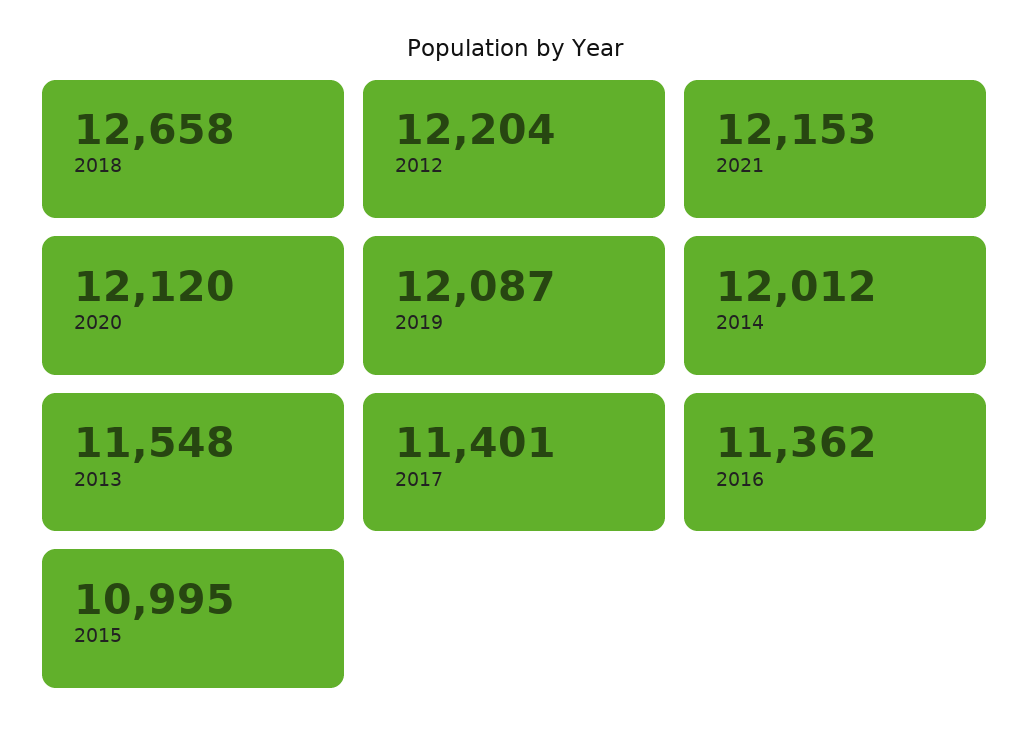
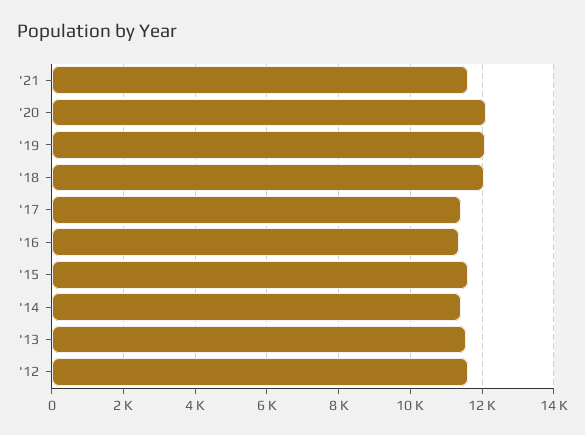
2018: 12658 -> 12000
2012: 12204 -> 11600
2021: 12153 -> 11600
2014: 12012 -> 11400
2015: 10995 -> 11600

